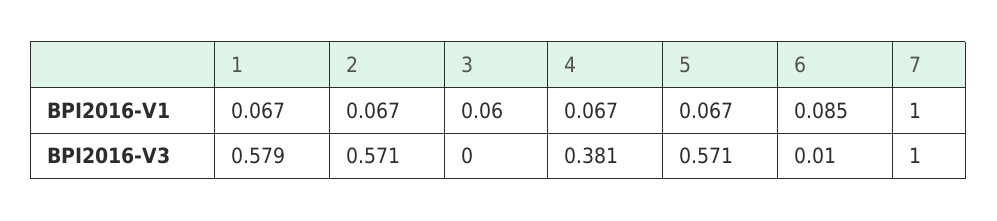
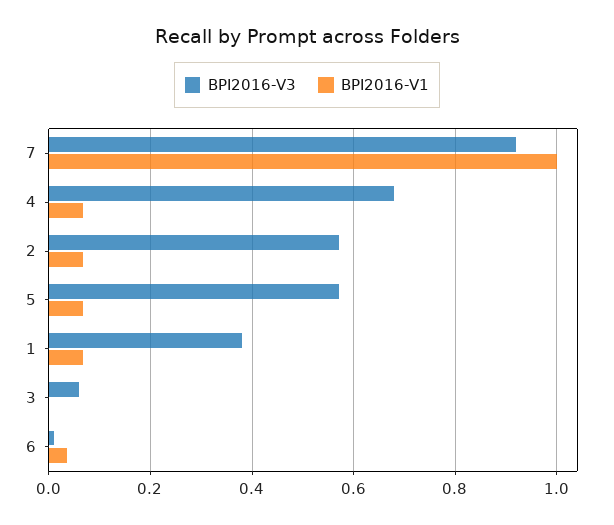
BPI2016-V1, 3: 0.06 -> 0
BPI2016-V1, 6: 0.085 -> 0.04
BPI2016-V3, 1: 0.579 -> 0.38
BPI2016-V3, 3: 0 -> 0.06
BPI2016-V3, 4: 0.381 -> 0.68
BPI2016-V3, 7: 1 -> 0.92

